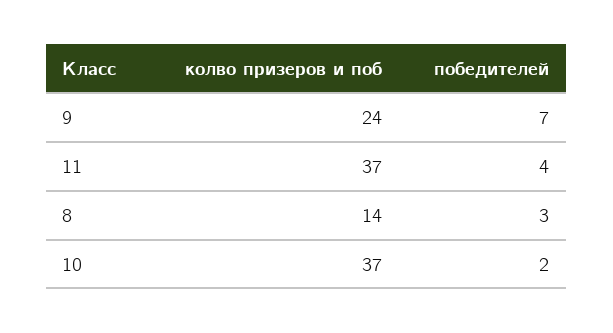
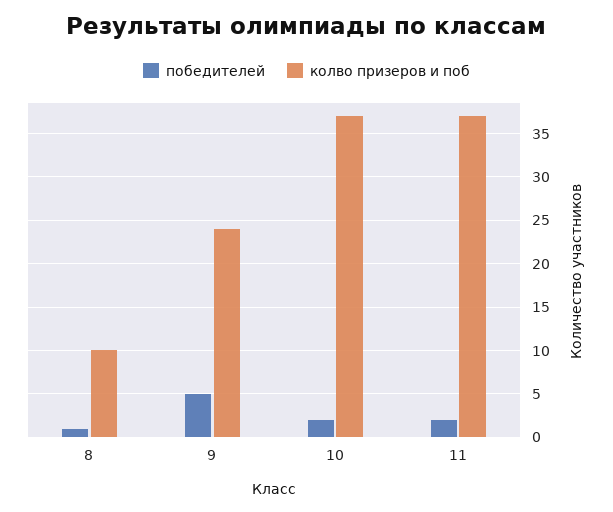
победителей, 9: 7 -> 5
победителей, 11: 4 -> 2
колво призеров и поб, 8: 14 -> 10
победителей, 8: 3 -> 1

